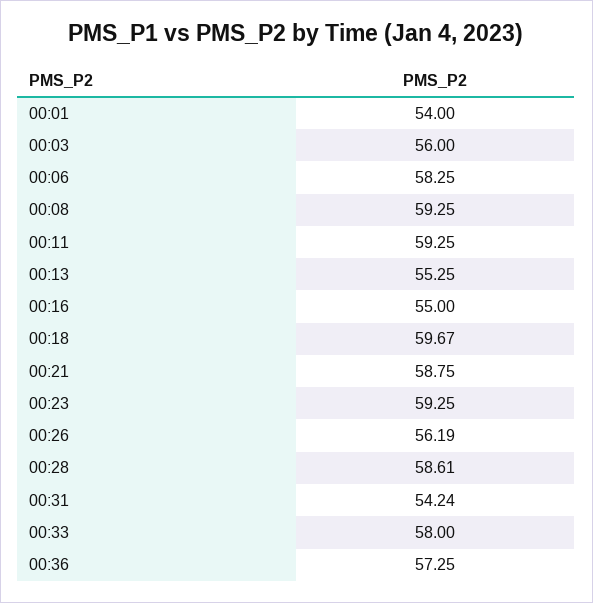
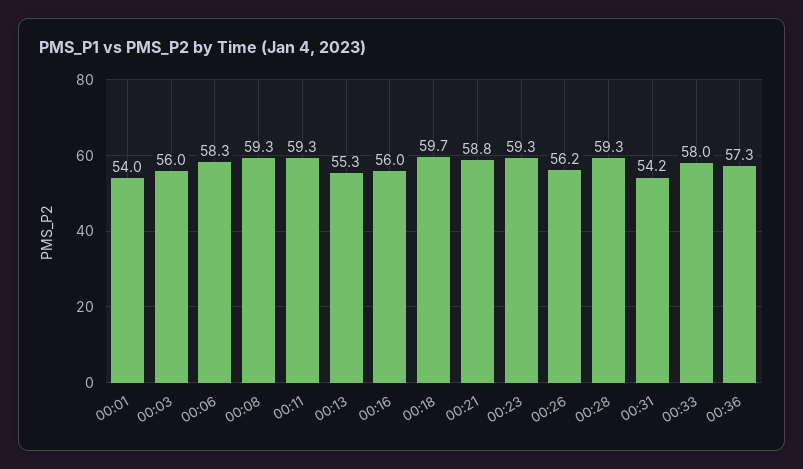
00:16: 55 -> 56
00:28: 58.61 -> 59.3

